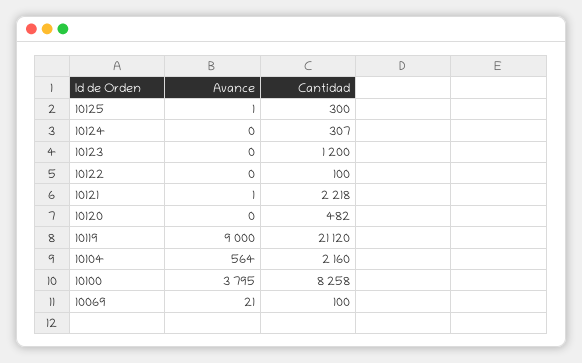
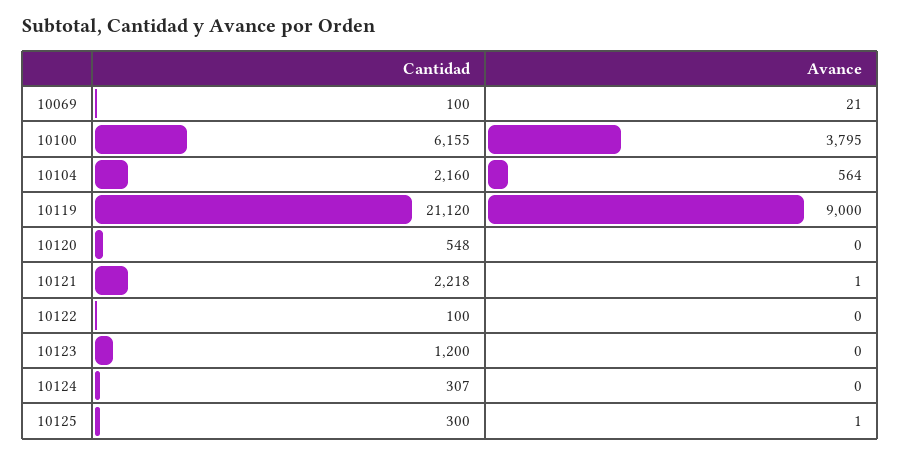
Cantidad, 10120: 482 -> 548
Cantidad, 10100: 8258 -> 6155

